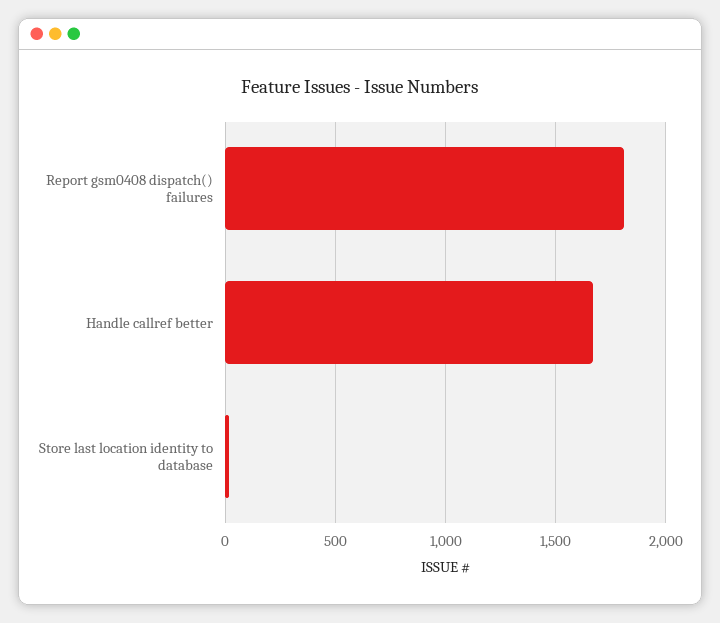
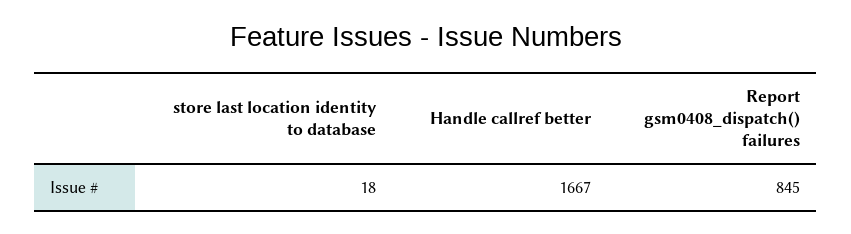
Report gsm0408 dispatch() failures: 1800 -> 845

